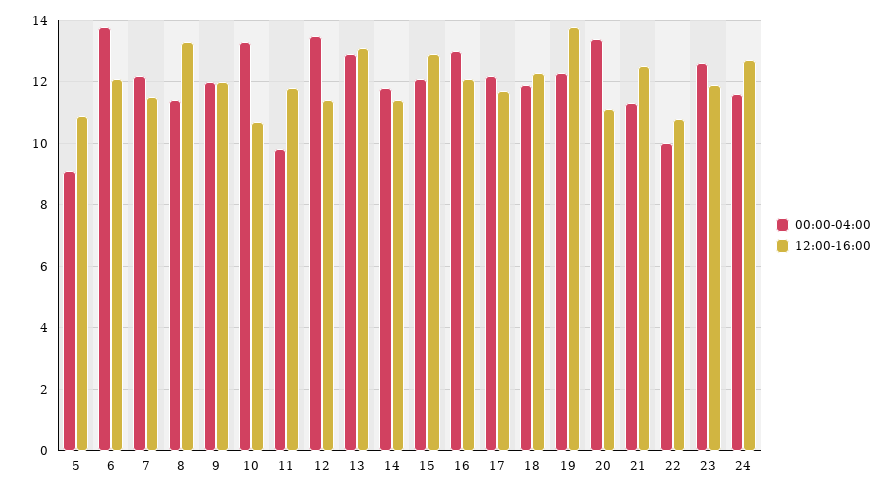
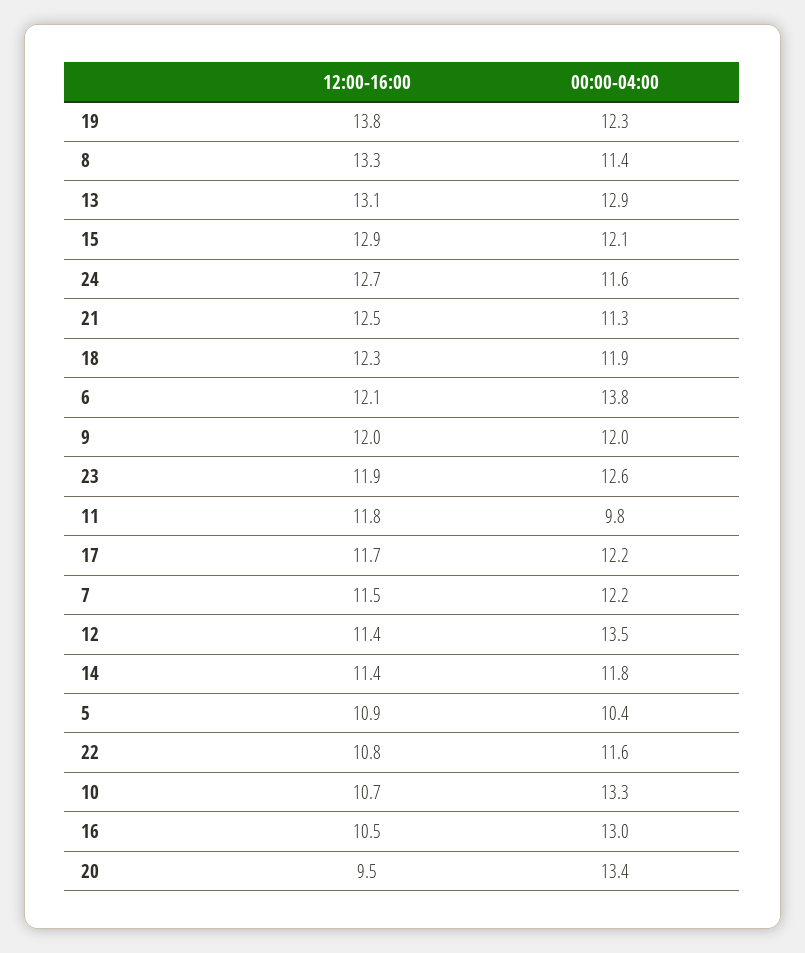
00:00-04:00, 5: 9 -> 10.4
12:00-16:00, 16: 12 -> 10.5
12:00-16:00, 20: 11 -> 9.5
00:00-04:00, 22: 10 -> 11.6

